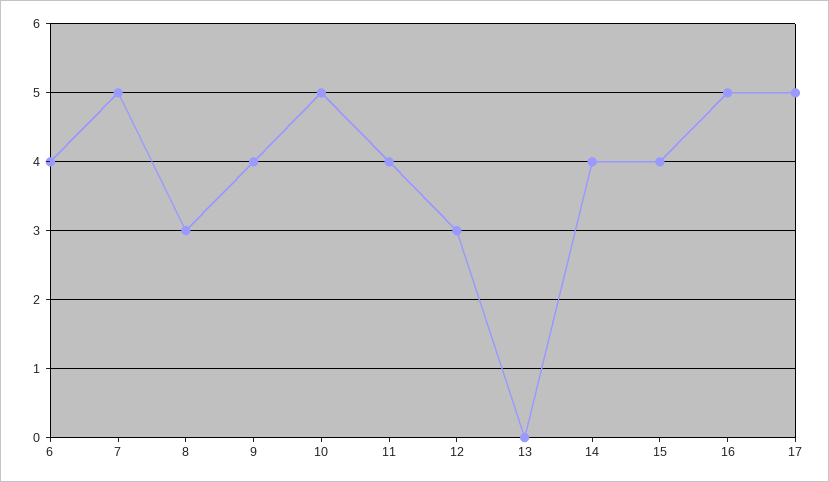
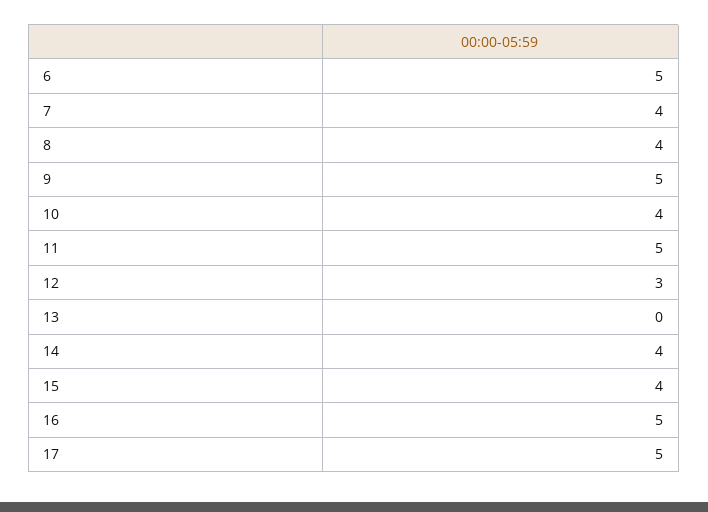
6: 4 -> 5
7: 5 -> 4
8: 3 -> 4
9: 4 -> 5
10: 5 -> 4
11: 4 -> 5

